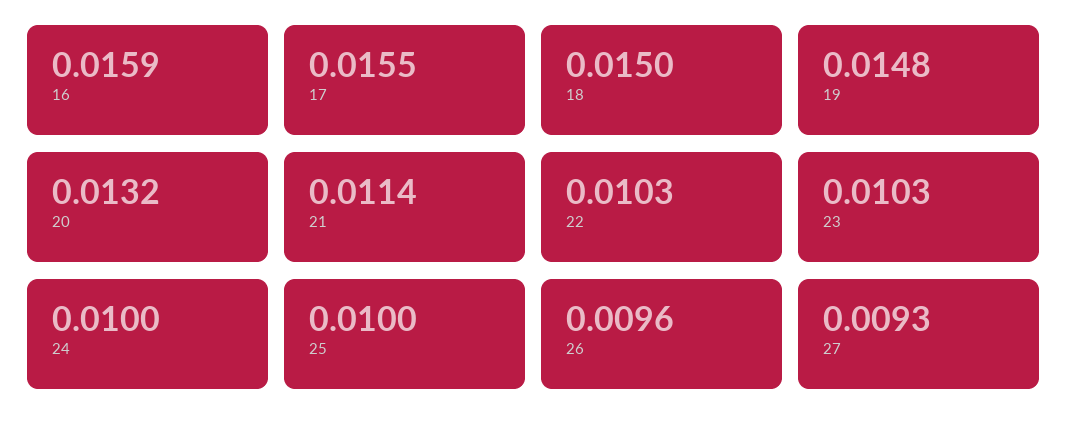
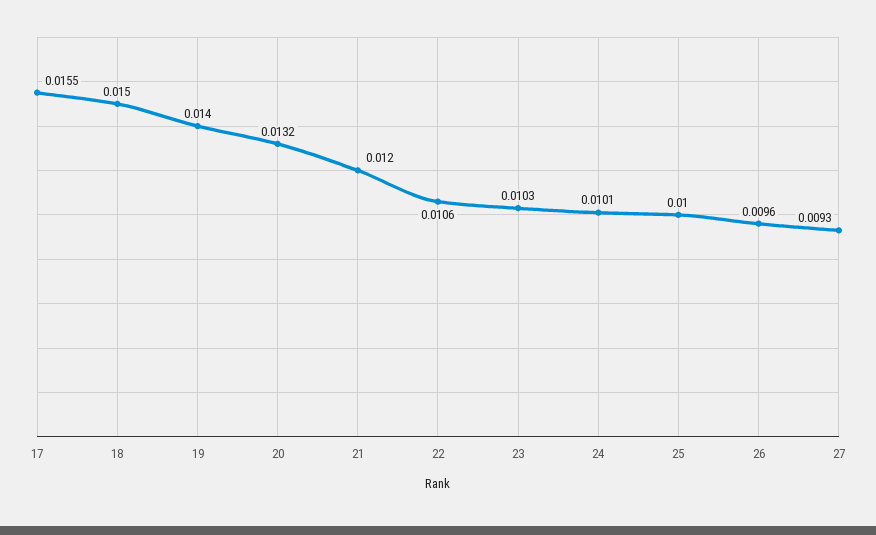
16: 0.0159 -> none
19: 0.0148 -> 0.014
21: 0.0114 -> 0.012
22: 0.0103 -> 0.0106
24: 0.01 -> 0.0101

